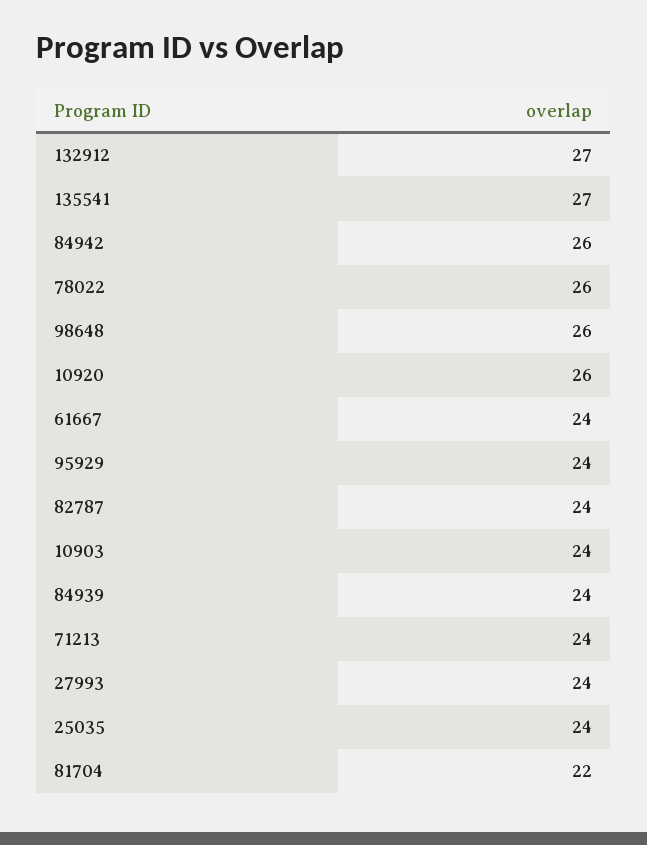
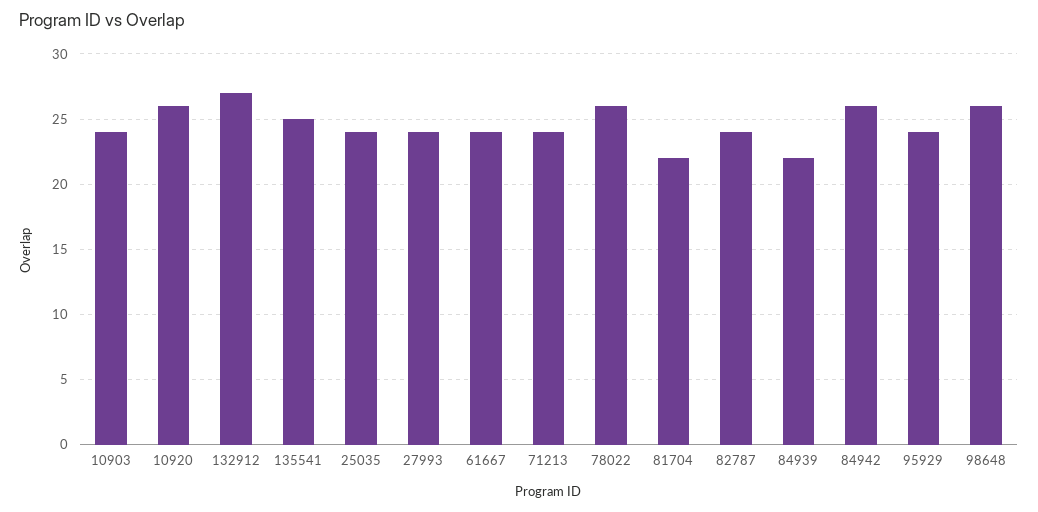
135541: 27 -> 25
84939: 24 -> 22

